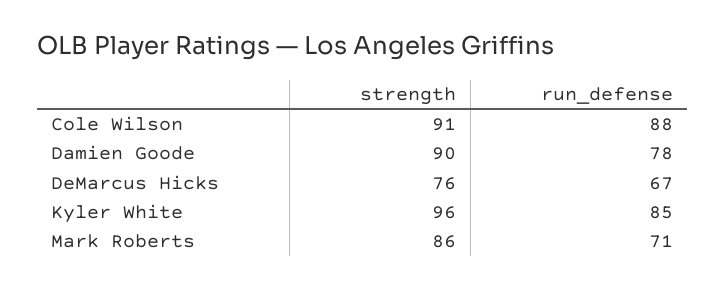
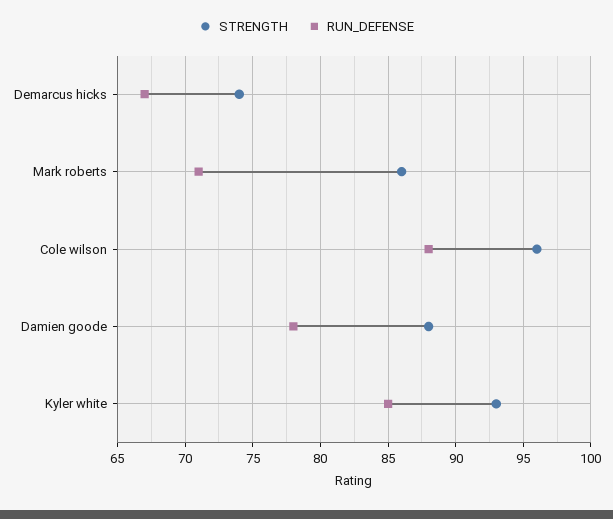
strength, Cole Wilson: 91 -> 96
strength, Damien Goode: 90 -> 88
strength, DeMarcus Hicks: 76 -> 74
strength, Kyler White: 96 -> 93

